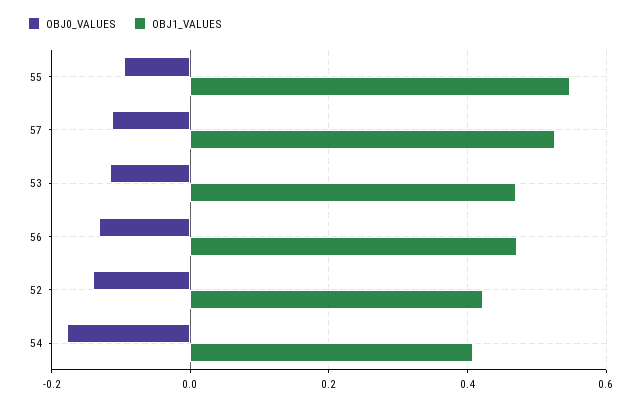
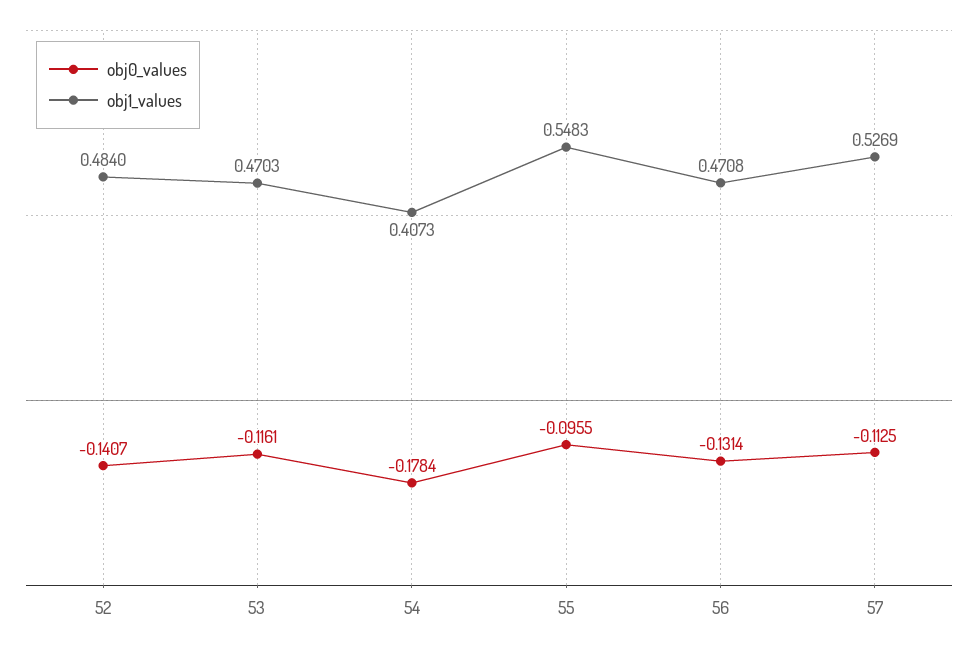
OBJ1_VALUES, 52: 0.42 -> 0.484

